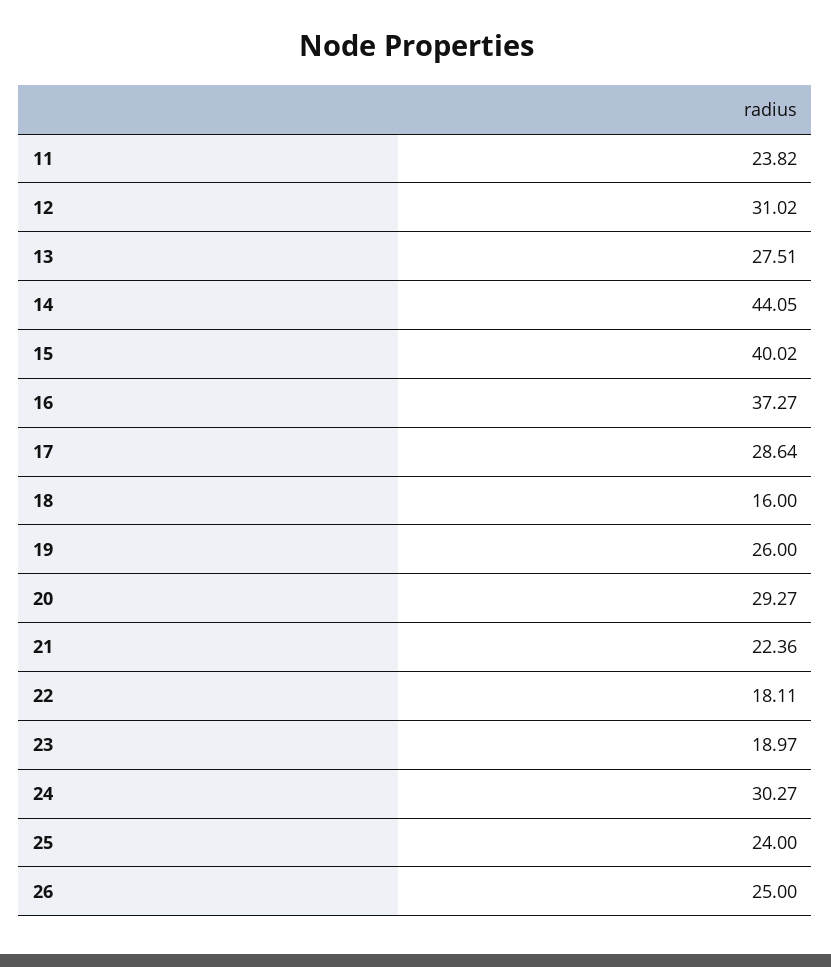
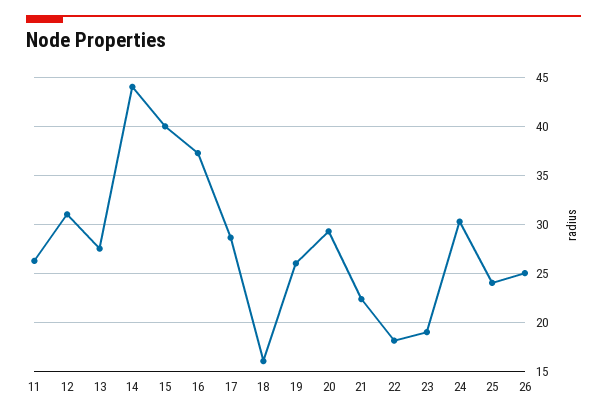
11: 23.82 -> 26

